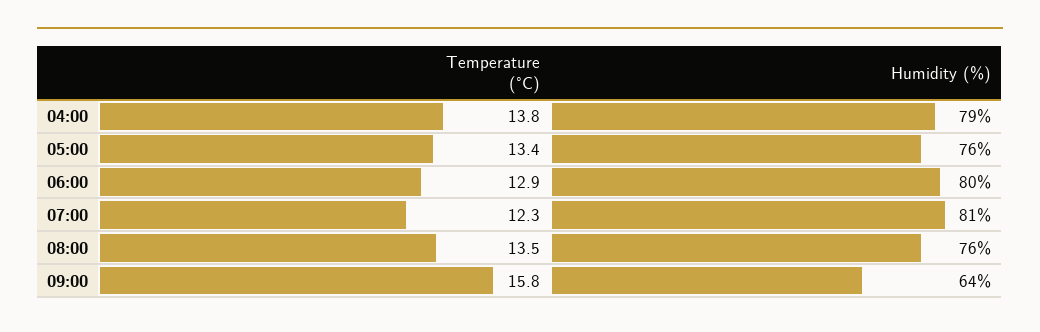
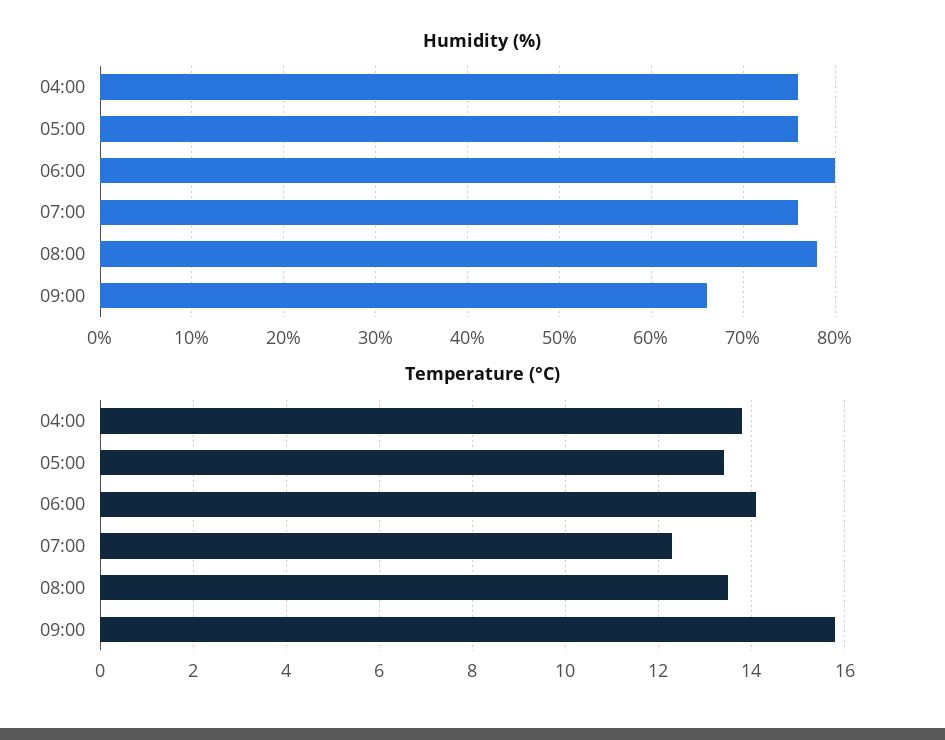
Humidity (%), 04:00: 79 -> 76
Temperature (°C), 06:00: 12.9 -> 14
Humidity (%), 07:00: 81 -> 76
Humidity (%), 08:00: 76 -> 78
Humidity (%), 09:00: 64 -> 66

